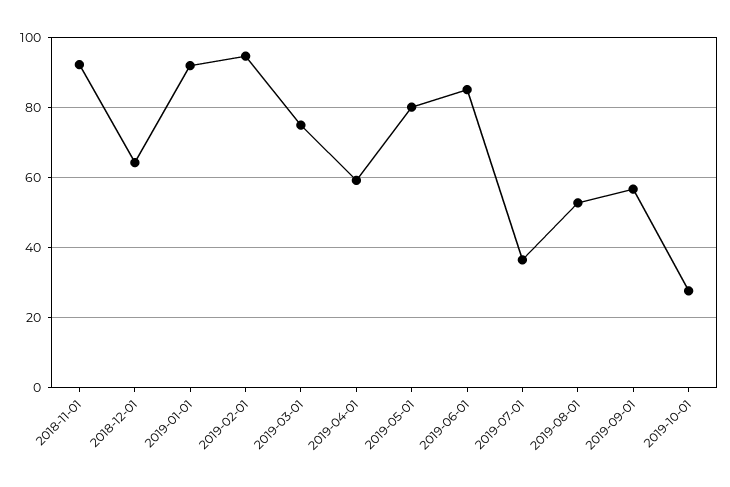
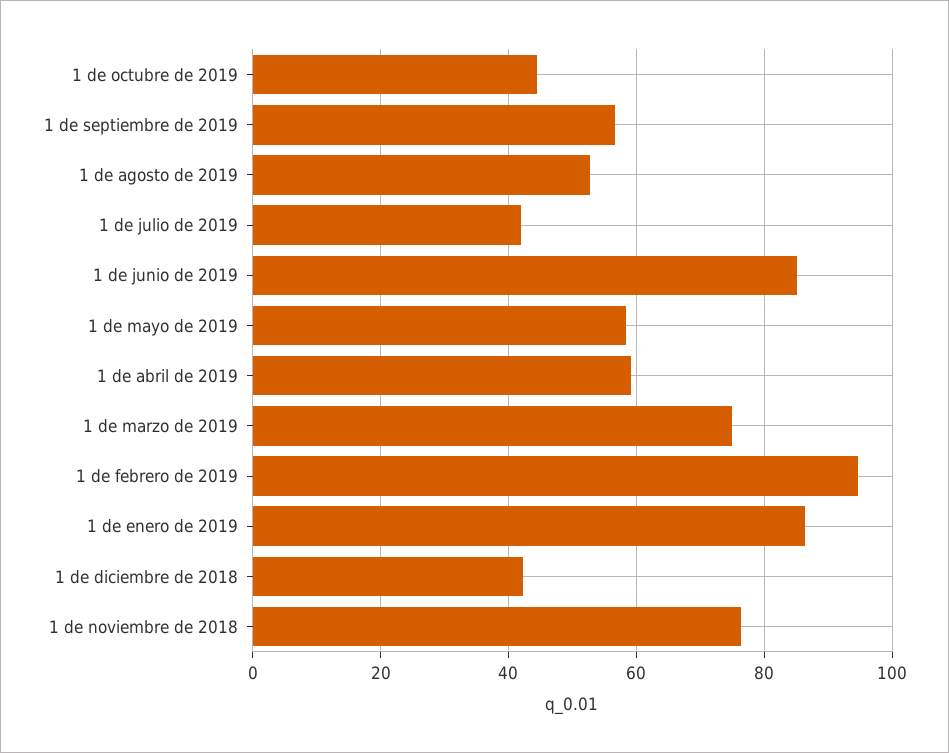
2018-11-01: 92 -> 76
2018-12-01: 64 -> 42
2019-01-01: 92 -> 86
2019-05-01: 80 -> 58
2019-07-01: 36 -> 42
2019-10-01: 28 -> 44

